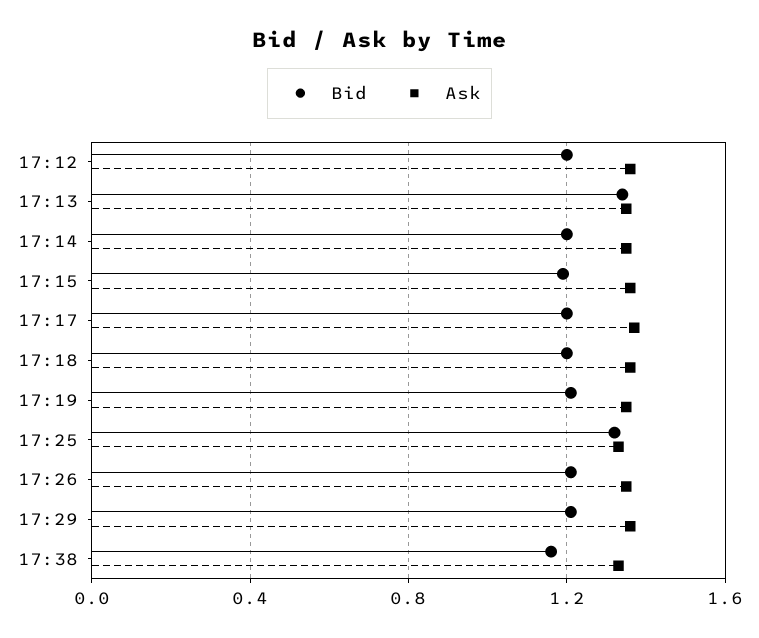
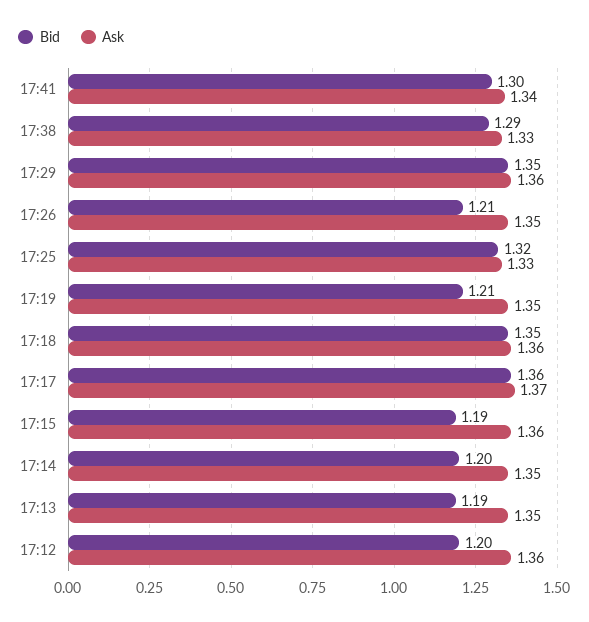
Bid, 17:13: 1.35 -> 1.19
Bid, 17:17: 1.2 -> 1.36
Bid, 17:18: 1.2 -> 1.35
Bid, 17:29: 1.2 -> 1.35
Bid, 17:38: 1.15 -> 1.29
Bid, 17:41: none -> 1.3
Ask, 17:41: none -> 1.34

